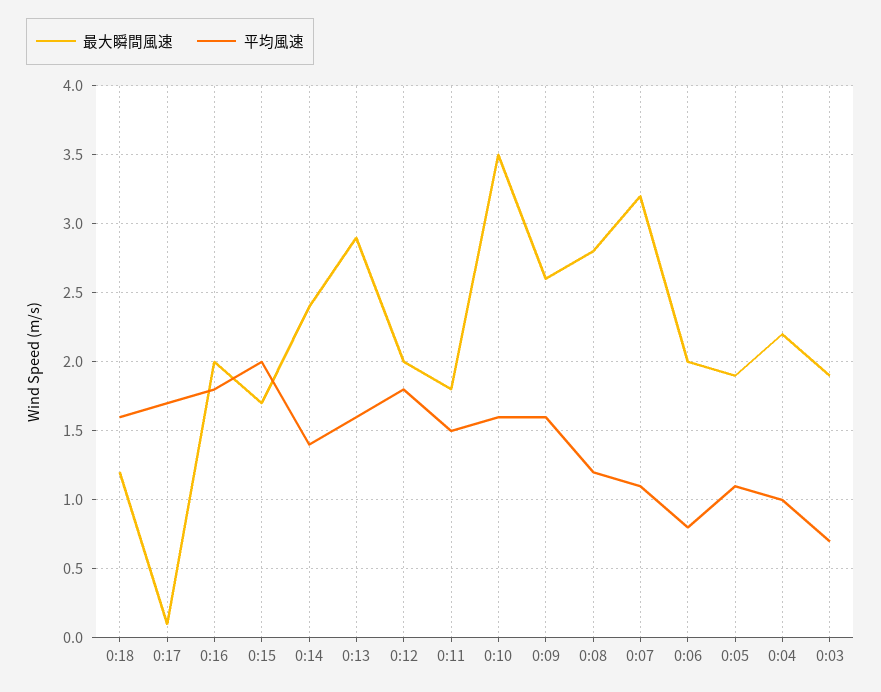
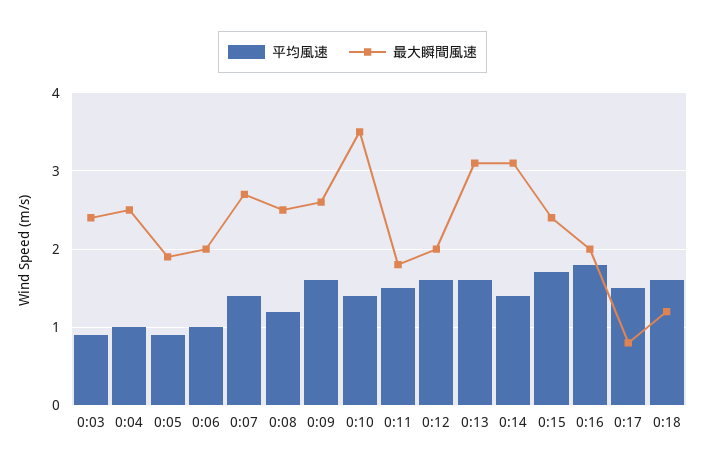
最大瞬間風速, 0:17: 0.1 -> 0.8
平均風速, 0:17: 1.7 -> 1.5
最大瞬間風速, 0:15: 1.7 -> 2.4
平均風速, 0:15: 2 -> 1.7
最大瞬間風速, 0:14: 2.4 -> 3.1
最大瞬間風速, 0:13: 2.9 -> 3.1
平均風速, 0:12: 1.8 -> 1.6
平均風速, 0:10: 1.6 -> 1.4
最大瞬間風速, 0:08: 2.8 -> 2.5
最大瞬間風速, 0:07: 3.2 -> 2.7
平均風速, 0:07: 1.1 -> 1.4
平均風速, 0:06: 0.8 -> 1
平均風速, 0:05: 1.1 -> 0.9
最大瞬間風速, 0:04: 2.2 -> 2.5
最大瞬間風速, 0:03: 1.9 -> 2.4
平均風速, 0:03: 0.7 -> 0.9

